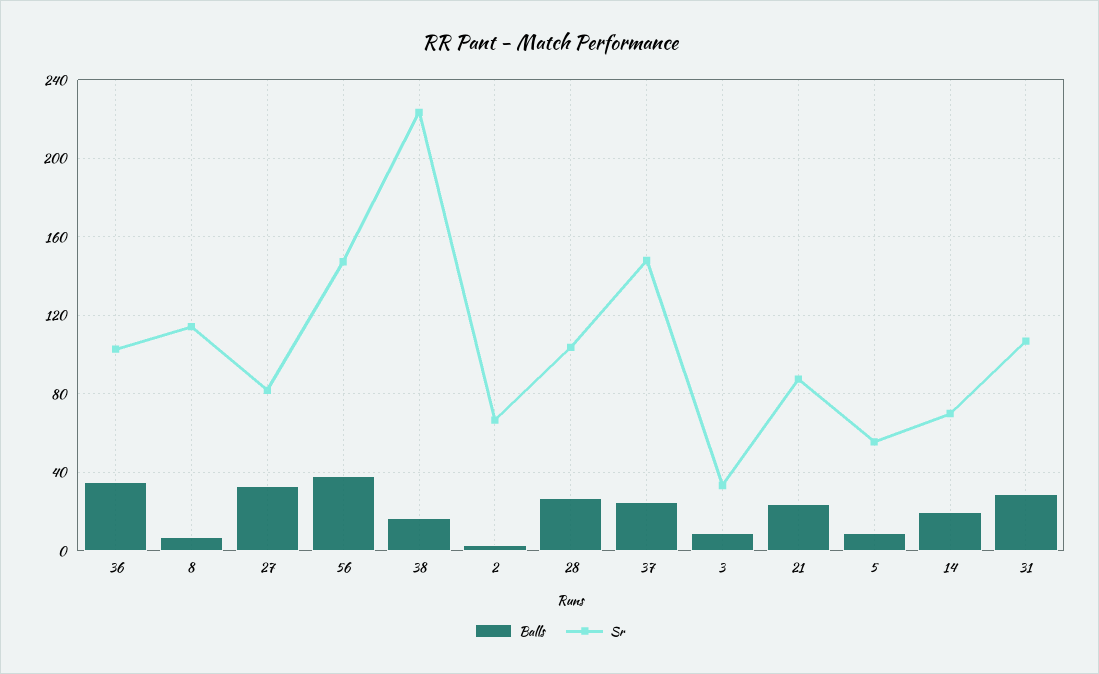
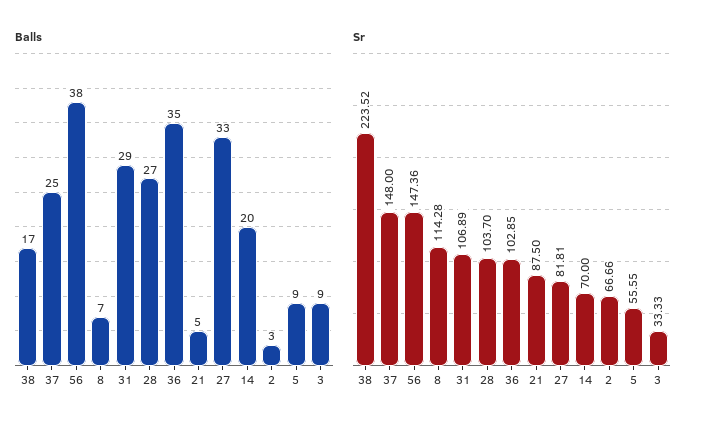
Balls, 21: 25 -> 5

